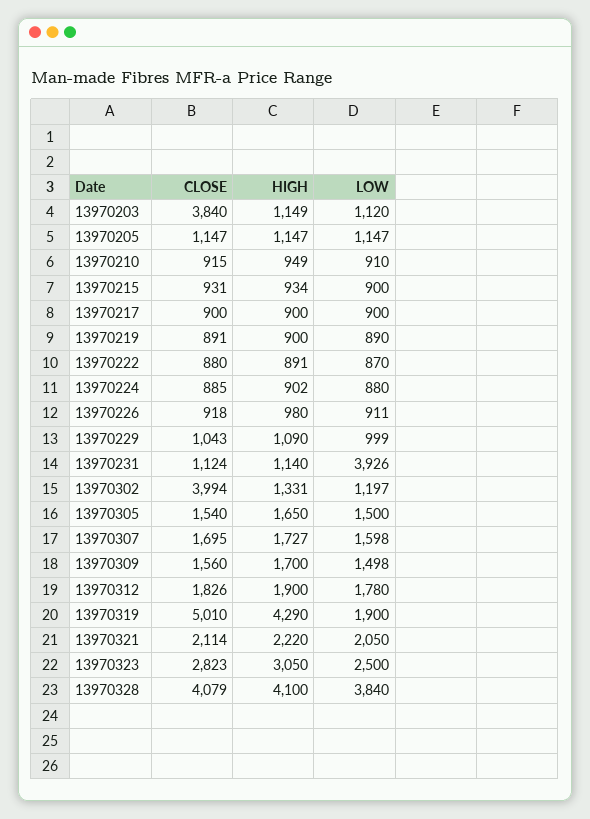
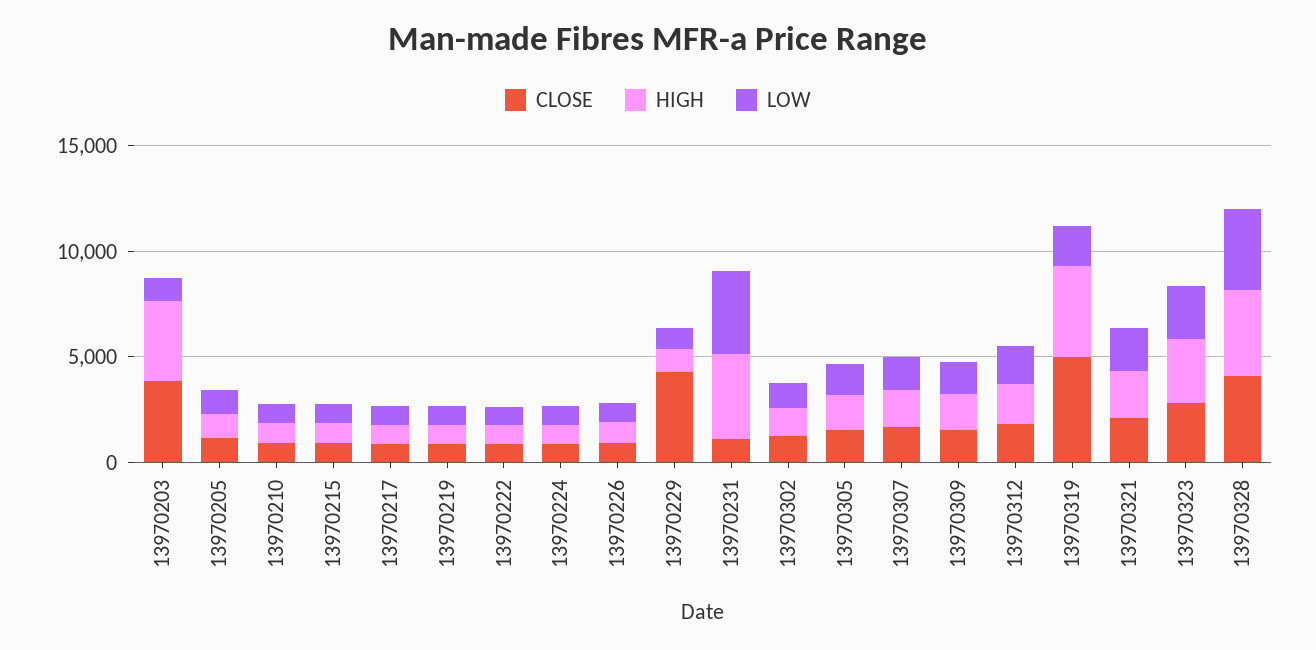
HIGH, 13970203: 1149 -> 4000
CLOSE, 13970229: 1043 -> 4000
HIGH, 13970231: 1140 -> 4000
CLOSE, 13970302: 3994 -> 1000

